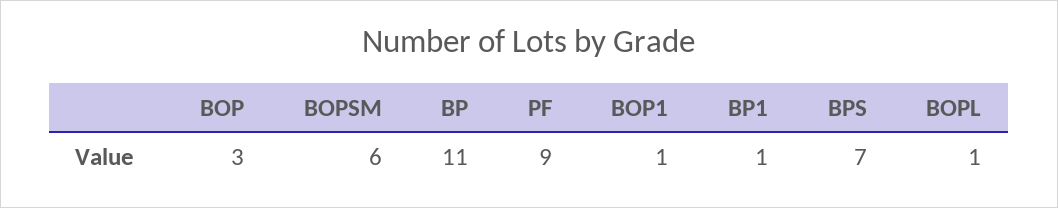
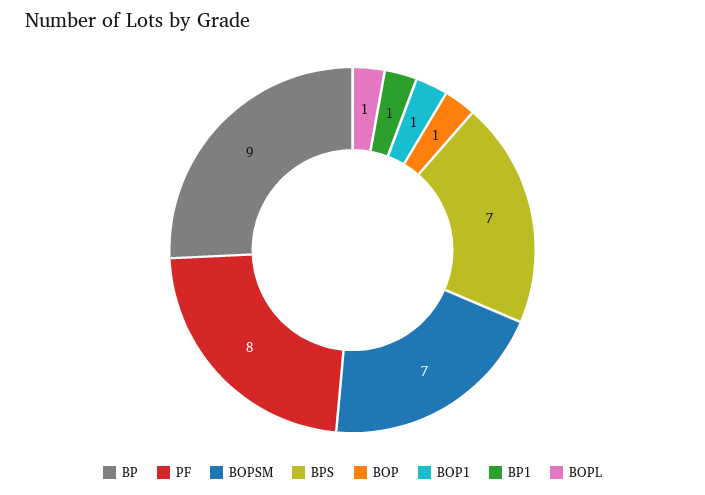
BOP: 3 -> 1
BOPSM: 6 -> 7
BP: 11 -> 9
PF: 9 -> 8

